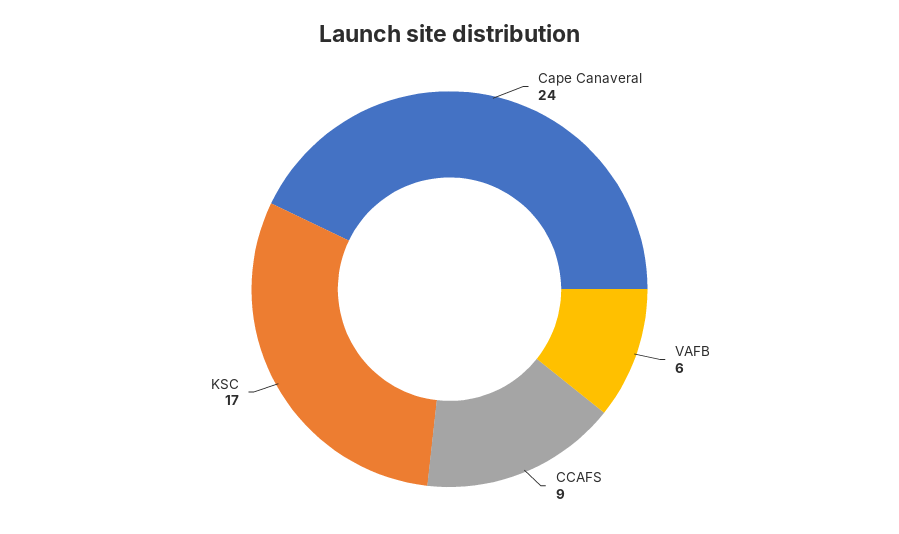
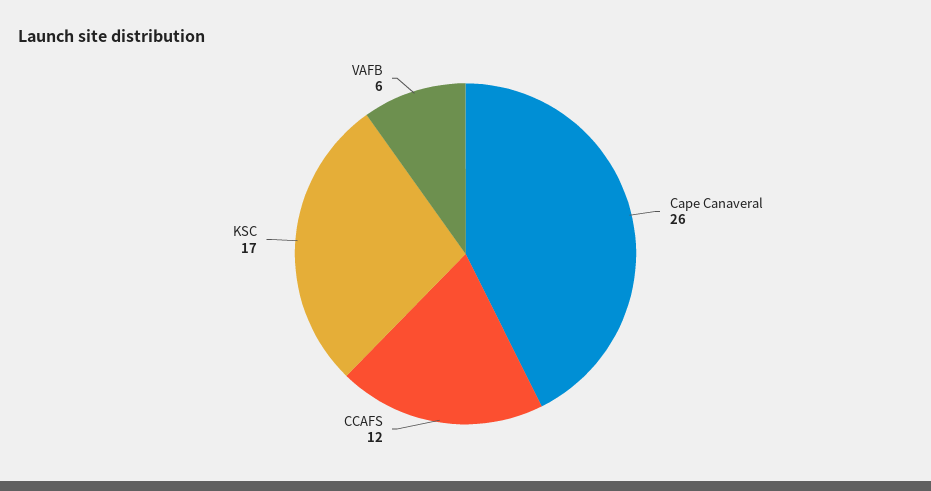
Cape Canaveral: 24 -> 26
CCAFS: 9 -> 12

